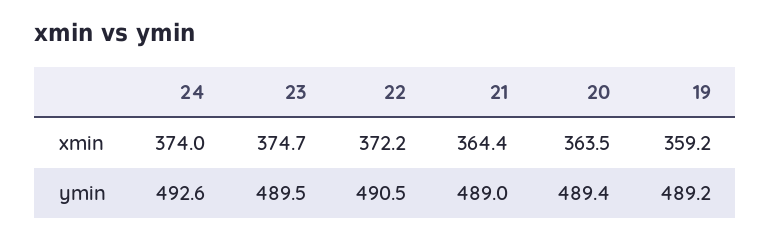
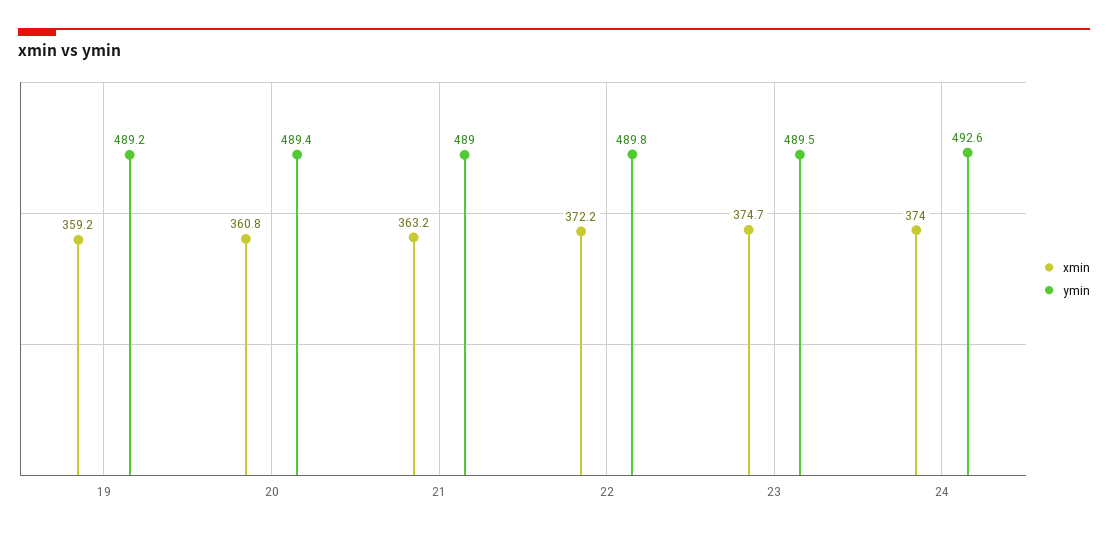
xmin, 21: 364.4 -> 363.2
xmin, 20: 363.5 -> 360.8
ymin, 22: 490.5 -> 489.8

